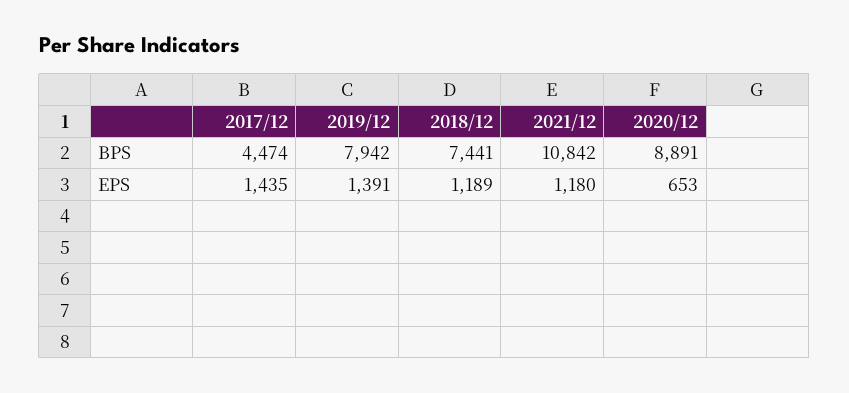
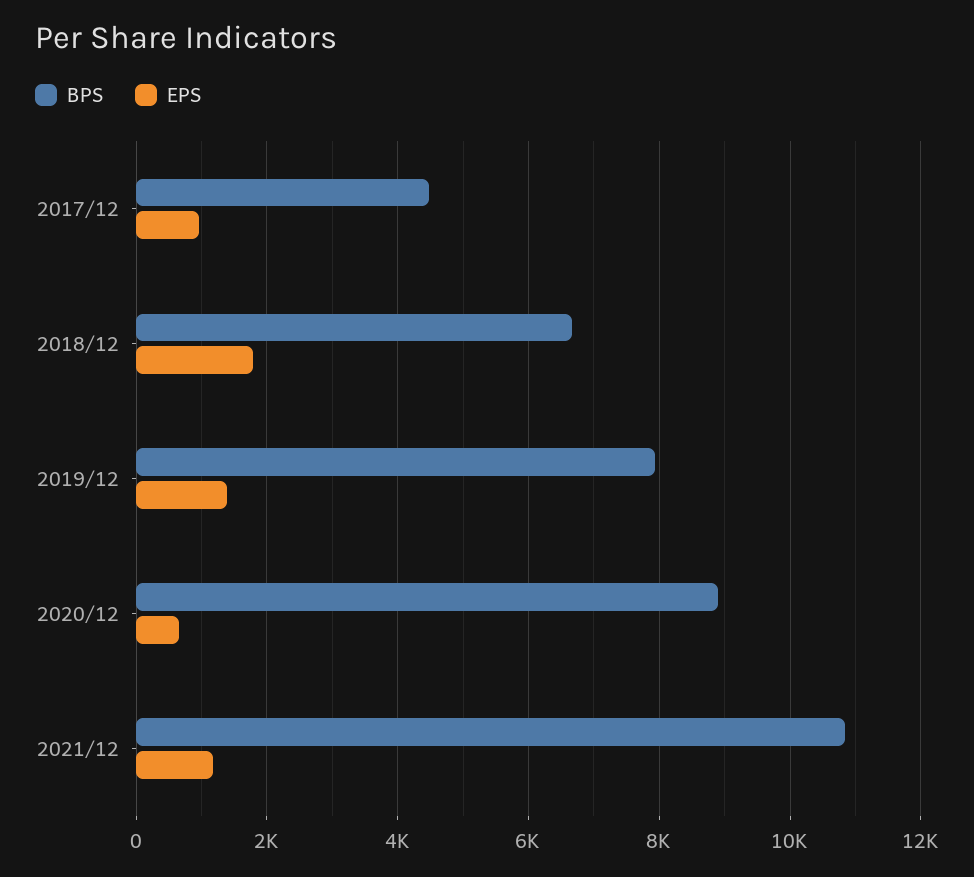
BPS, 2018/12: 7441 -> 6600
EPS, 2017/12: 1435 -> 1000
EPS, 2018/12: 1189 -> 1800

